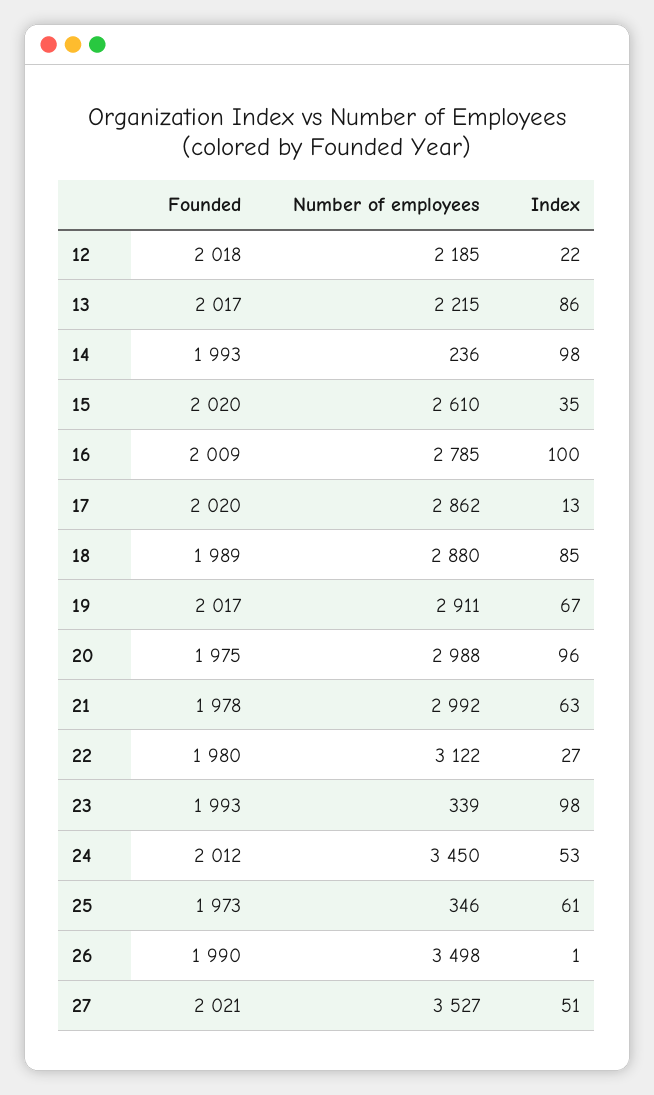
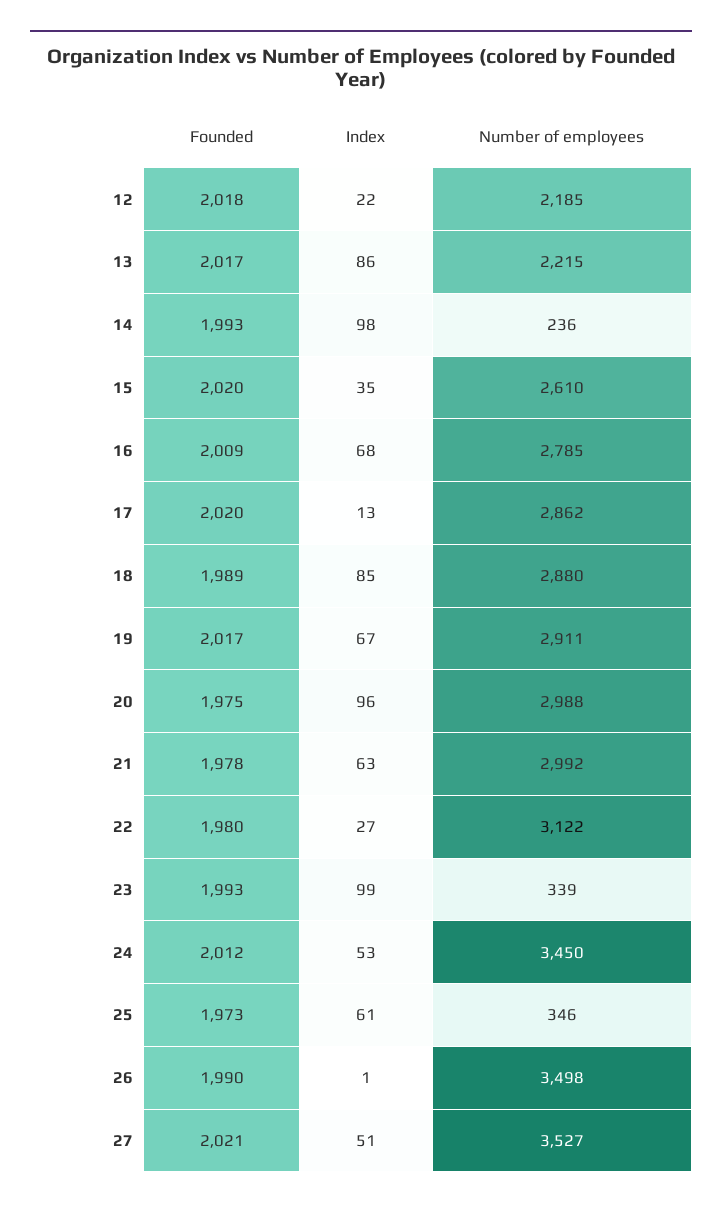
Index, 16: 100 -> 68
Index, 23: 98 -> 99

